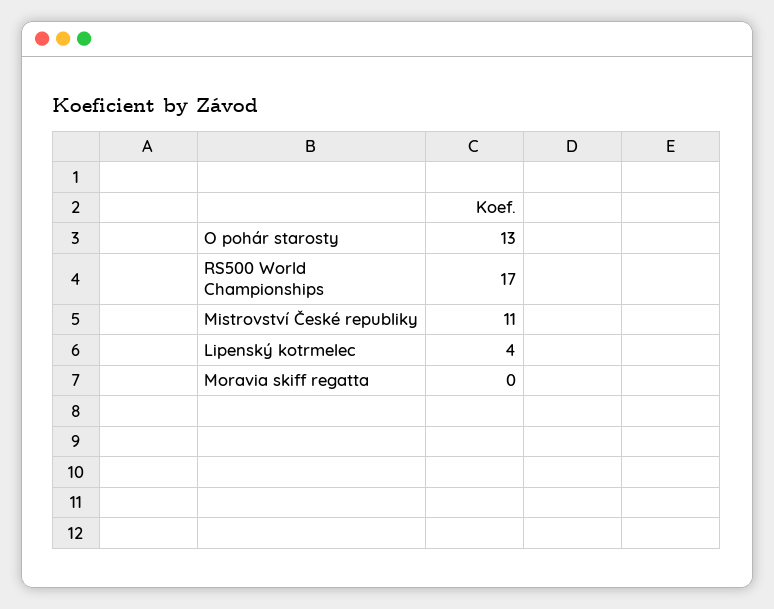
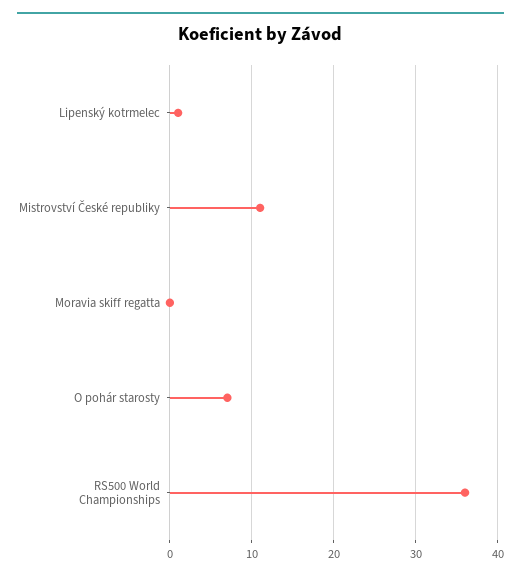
O pohár starosty: 13 -> 7
RS500 World Championships: 17 -> 36
Lipenský kotrmelec: 4 -> 1

